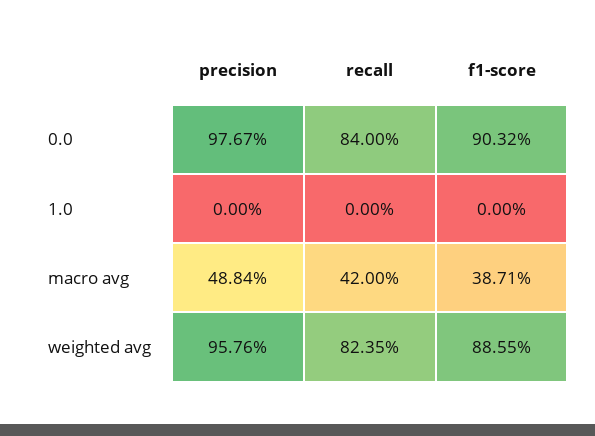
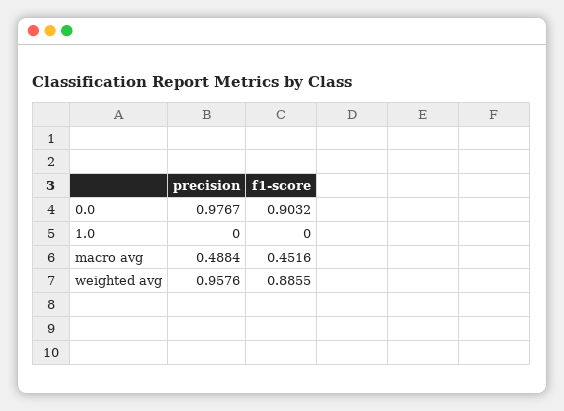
recall, 0.0: 0.84 -> none
recall, 1.0: 0 -> none
recall, macro avg: 0.42 -> none
f1-score, macro avg: 0.3871 -> 0.4516
recall, weighted avg: 0.8235 -> none

